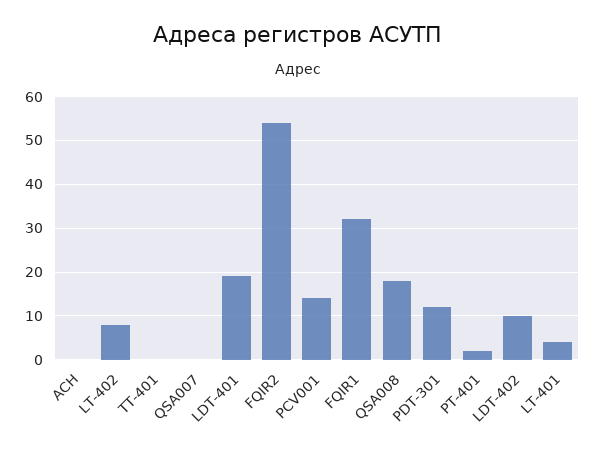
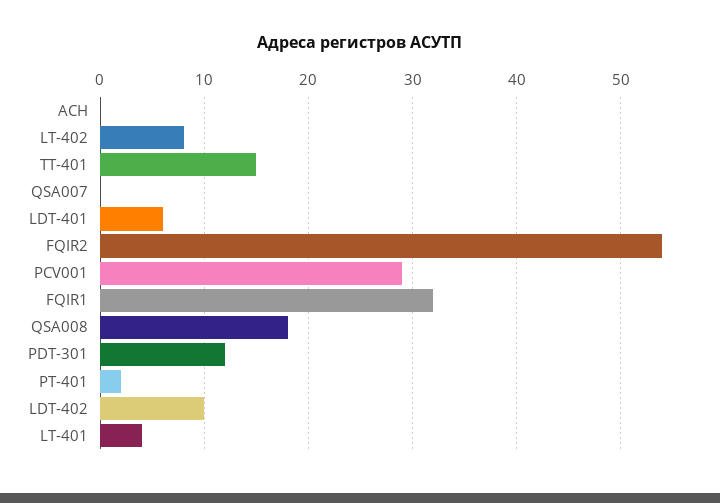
TT-401: 0 -> 15
LDT-401: 20 -> 6
PCV001: 15 -> 29

